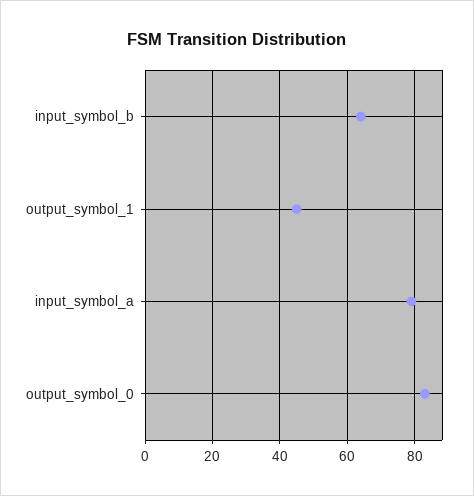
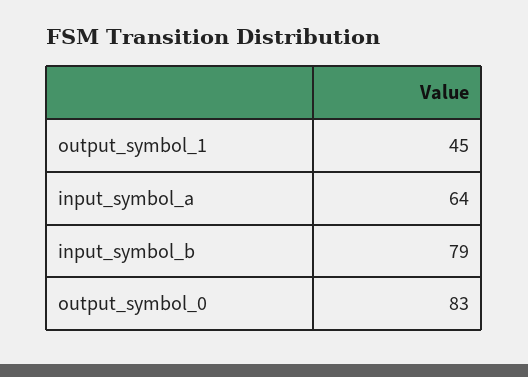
input_symbol_b: 65 -> 79
input_symbol_a: 80 -> 64

